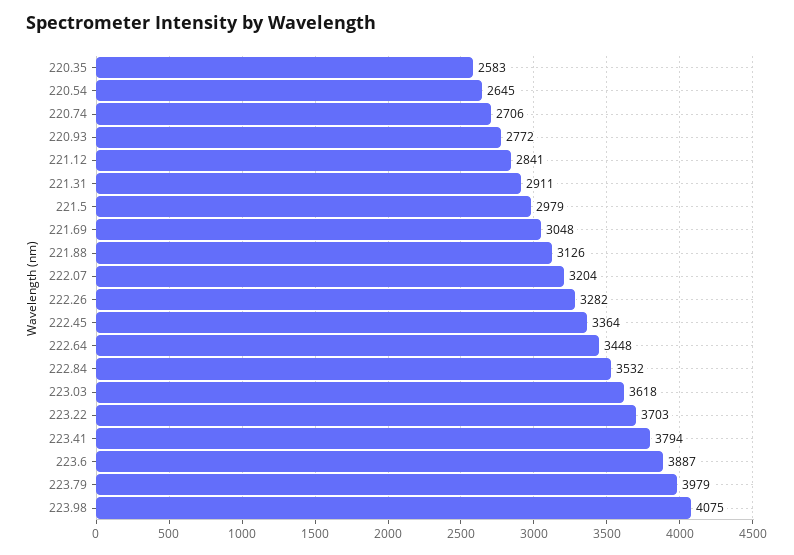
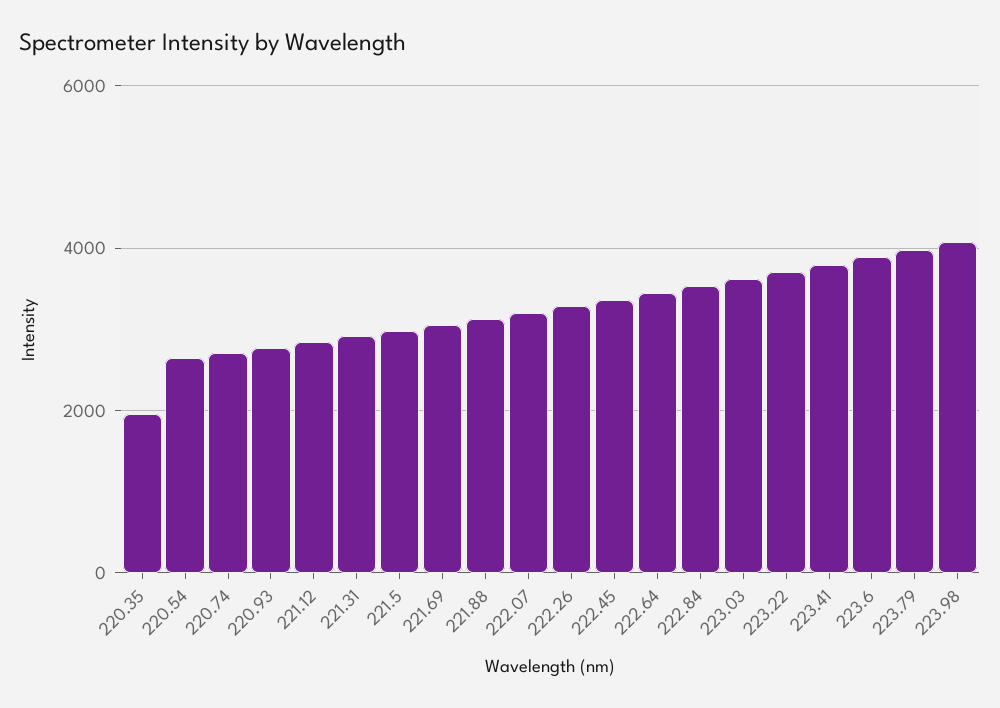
220.35: 2583 -> 2000

